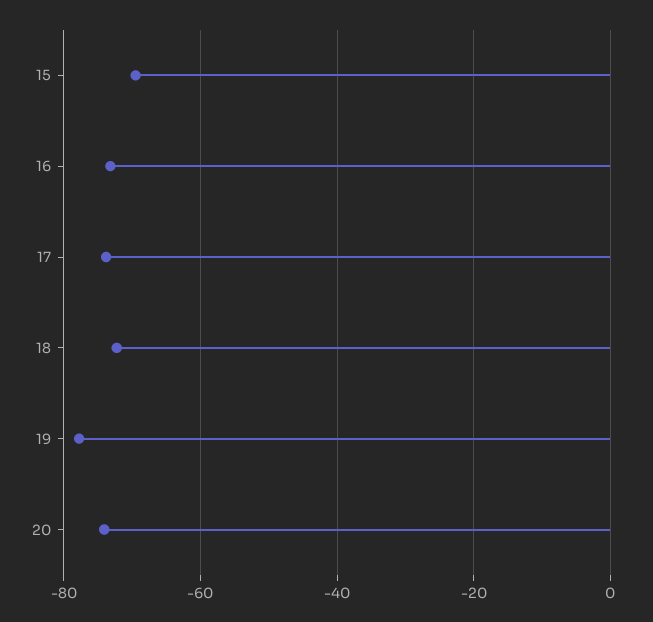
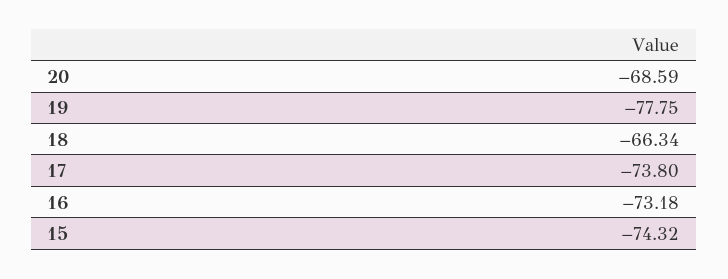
15: -70 -> -74.32
18: -72 -> -66.34
20: -74 -> -68.59

